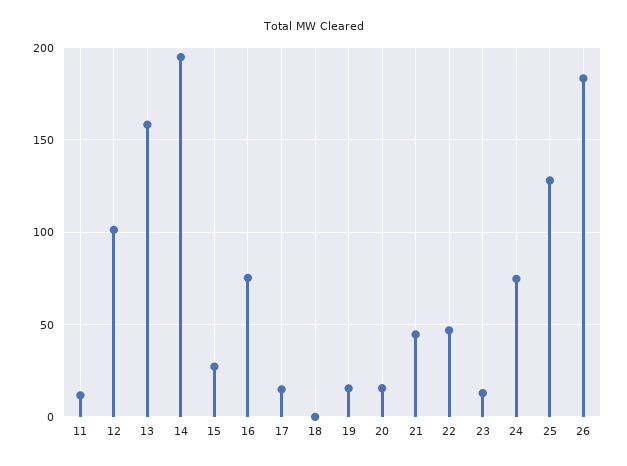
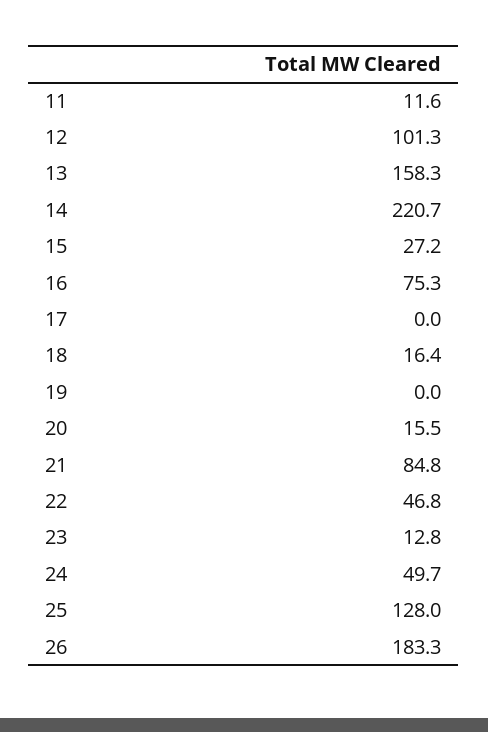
14: 195 -> 220.7
17: 15 -> 0
18: 0 -> 16.4
19: 15 -> 0
21: 45 -> 84.8
24: 75 -> 49.7

